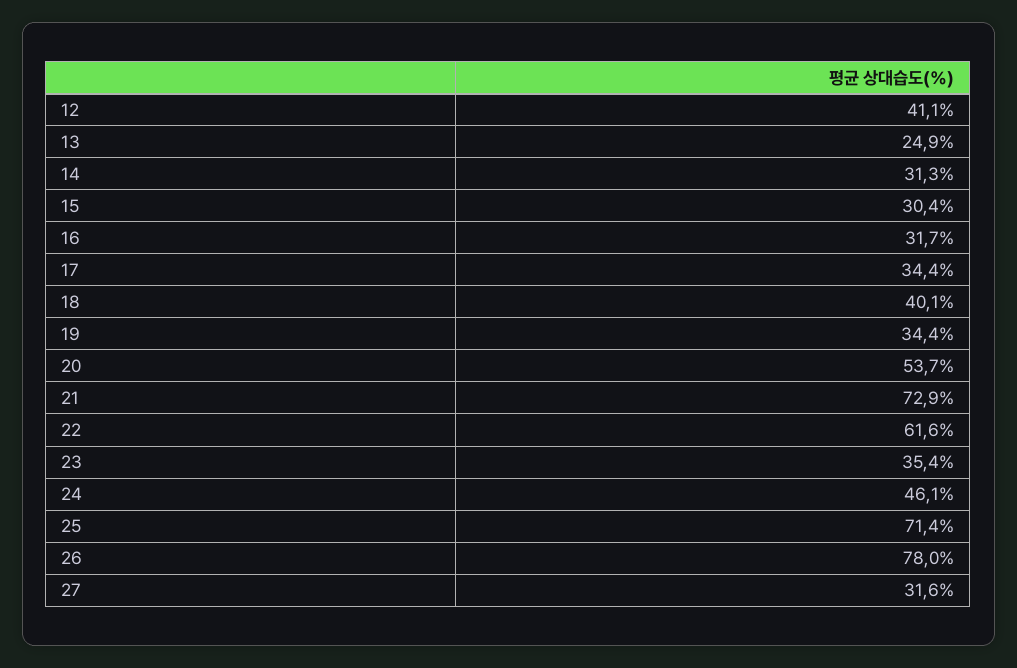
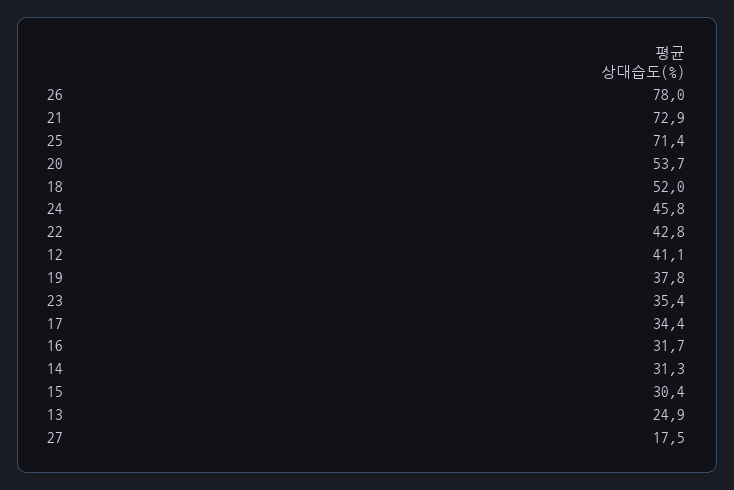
18: 40.1 -> 52
19: 34.4 -> 37.8
22: 61.6 -> 42.8
24: 46.1 -> 45.8
27: 31.6 -> 17.5

